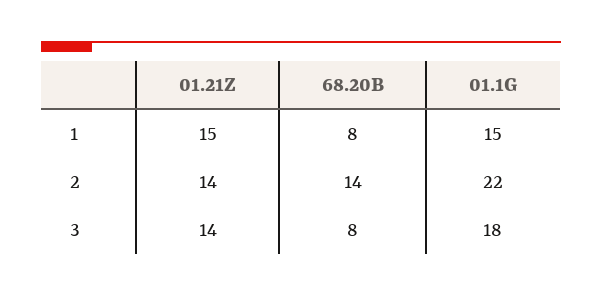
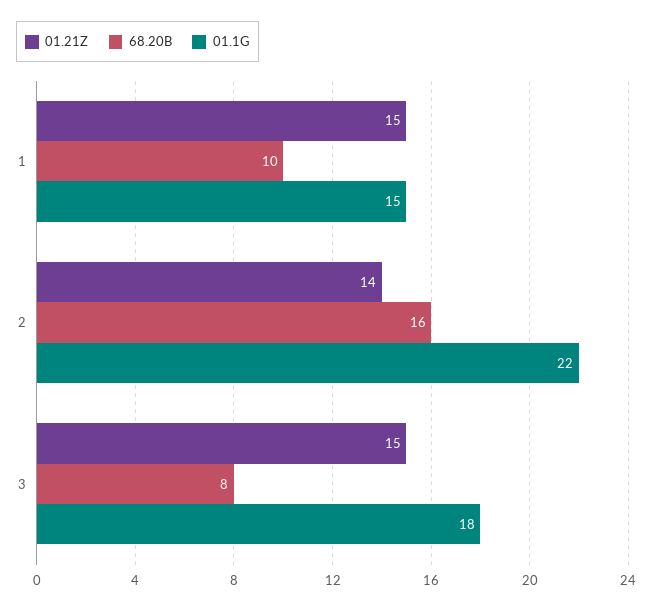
68.20B, 1: 8 -> 10
68.20B, 2: 14 -> 16
01.21Z, 3: 14 -> 15

